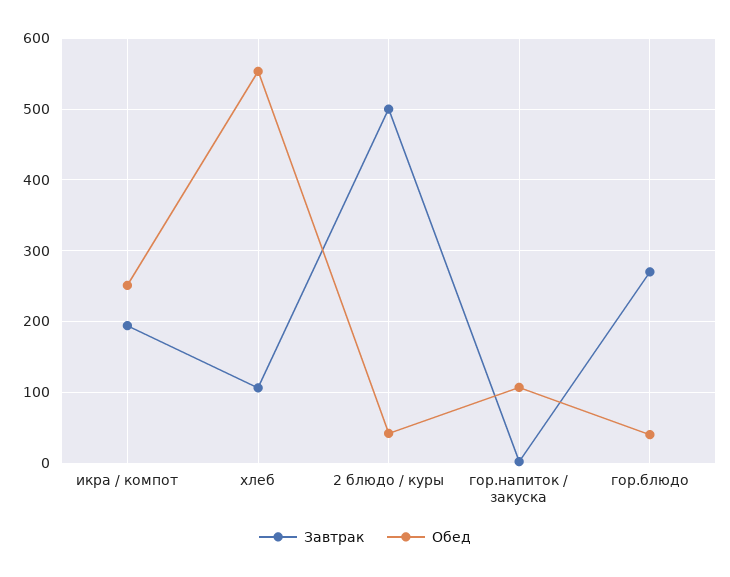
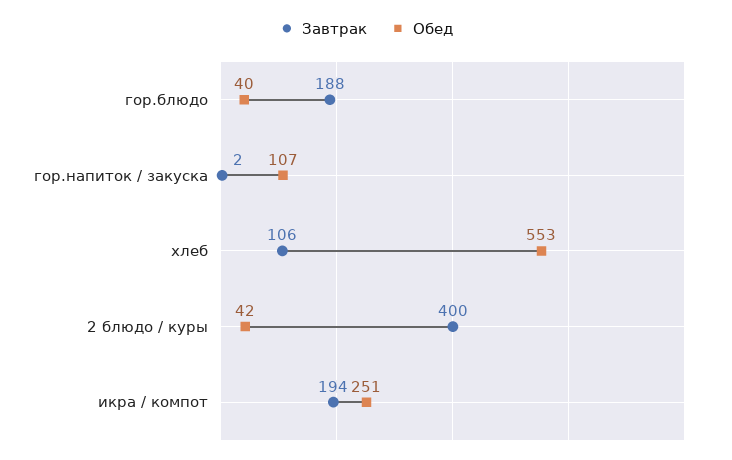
Завтрак, 2 блюдо / куры: 500 -> 400
Завтрак, гор.блюдо: 270 -> 188

